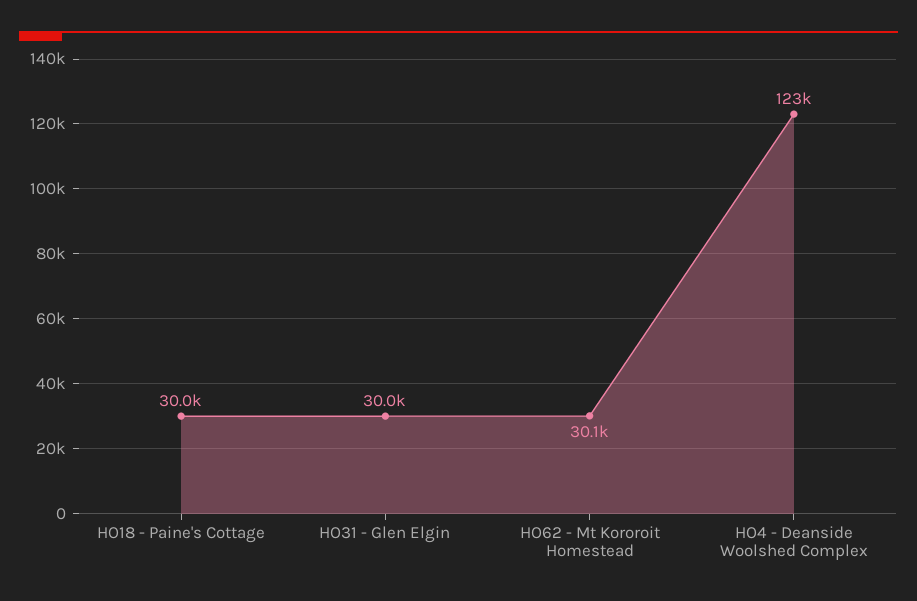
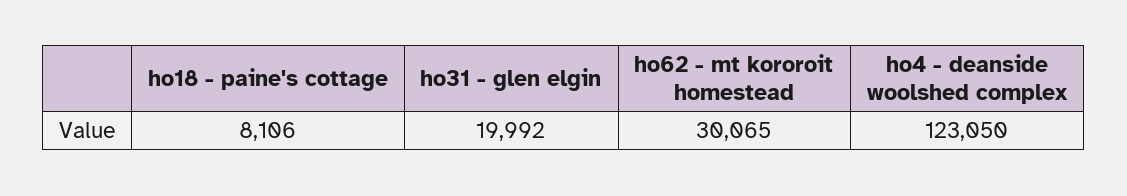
HO18 - Paine's Cottage: 30000 -> 8106
HO31 - Glen Elgin: 30000 -> 19992

